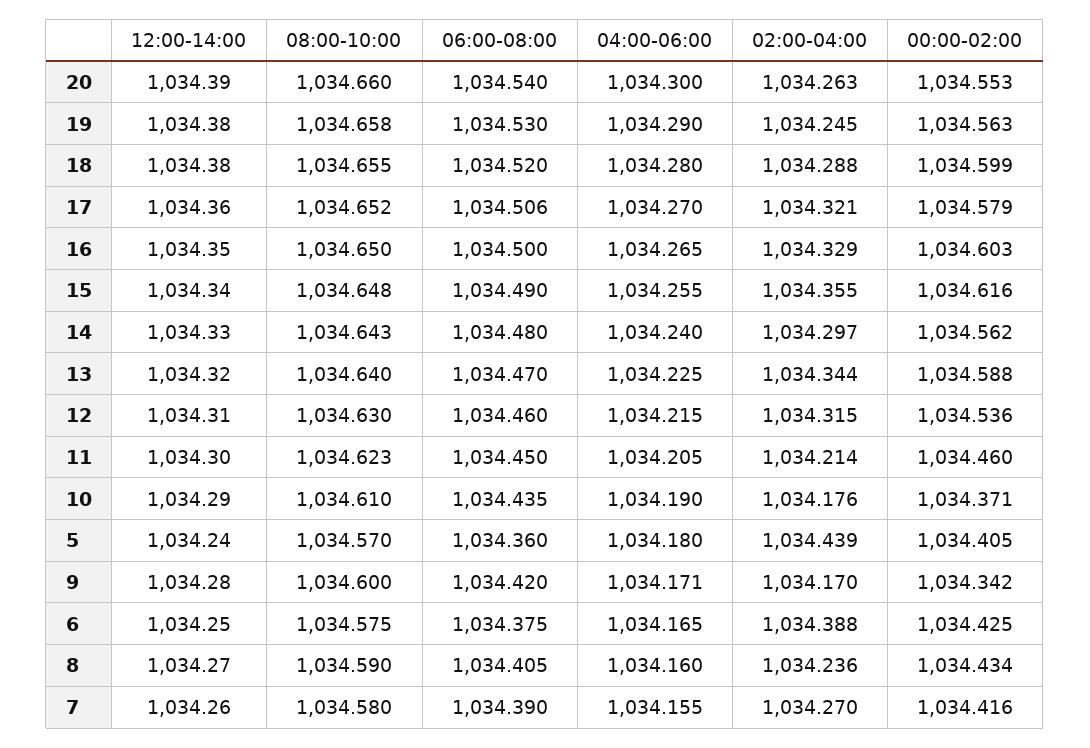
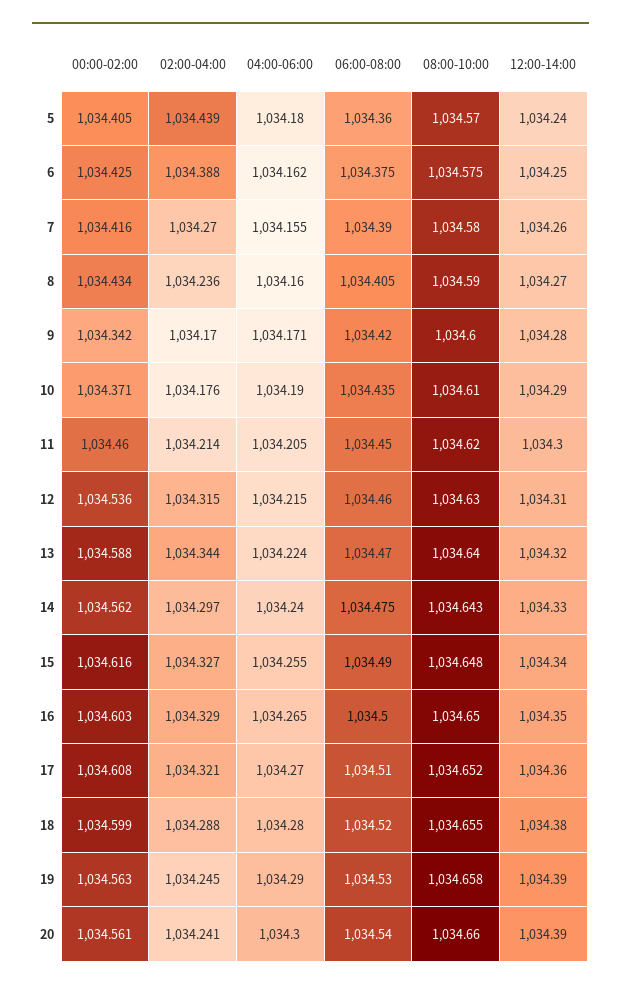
02:00-04:00, 20: 1034.263 -> 1034.241
00:00-02:00, 20: 1034.553 -> 1034.561
12:00-14:00, 19: 1034.38 -> 1034.39
06:00-08:00, 17: 1034.506 -> 1034.51
00:00-02:00, 17: 1034.579 -> 1034.608
02:00-04:00, 15: 1034.355 -> 1034.327
06:00-08:00, 14: 1034.48 -> 1034.475
04:00-06:00, 13: 1034.225 -> 1034.224
08:00-10:00, 11: 1034.623 -> 1034.62
04:00-06:00, 6: 1034.165 -> 1034.162

